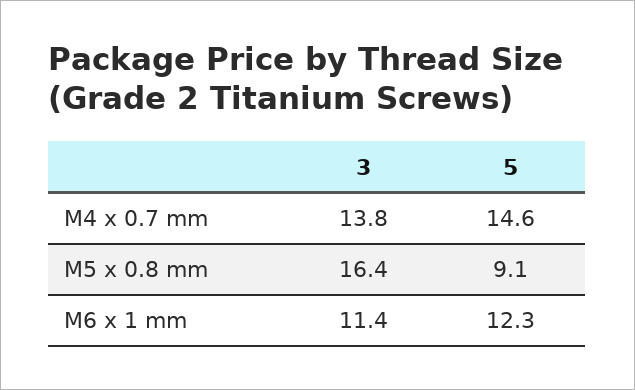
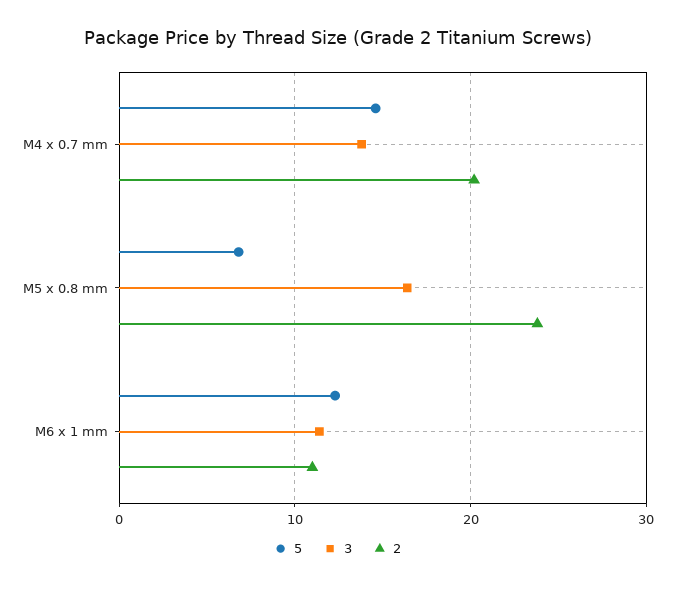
5, M5 x 0.8 mm: 9.1 -> 7
2, M4 x 0.7 mm: none -> 20
2, M5 x 0.8 mm: none -> 24
2, M6 x 1 mm: none -> 11

